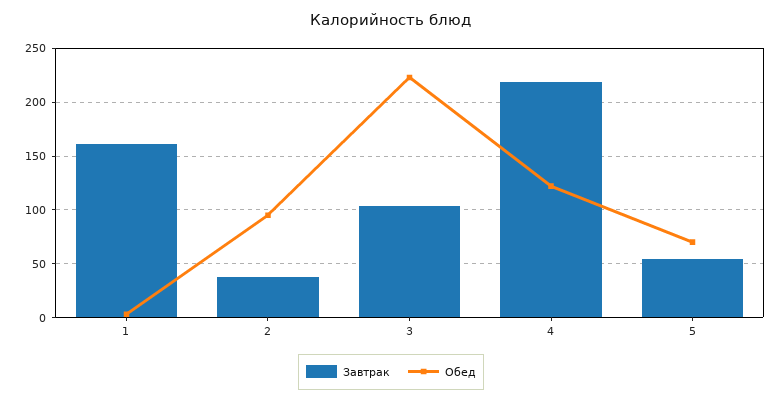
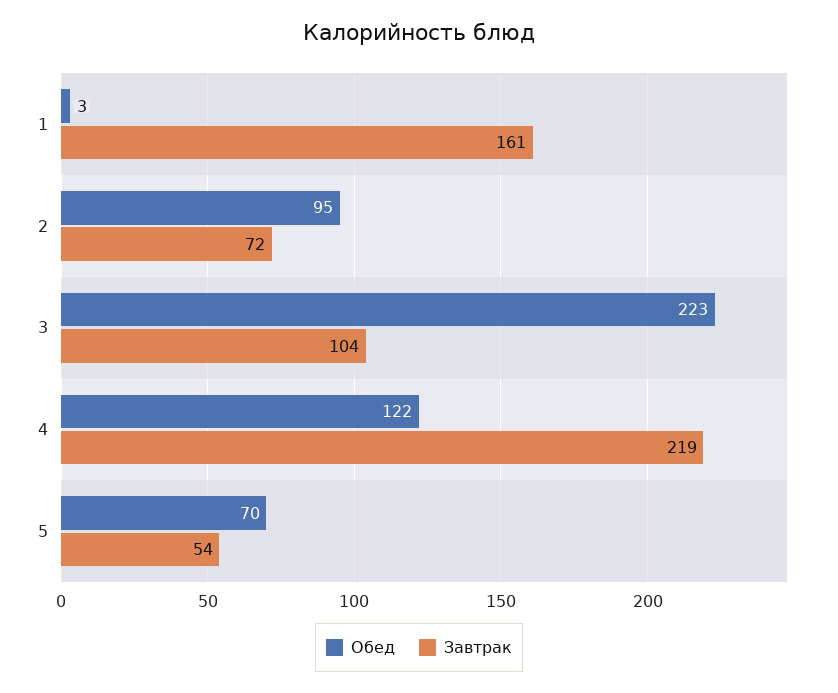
Завтрак, 2: 40 -> 72

